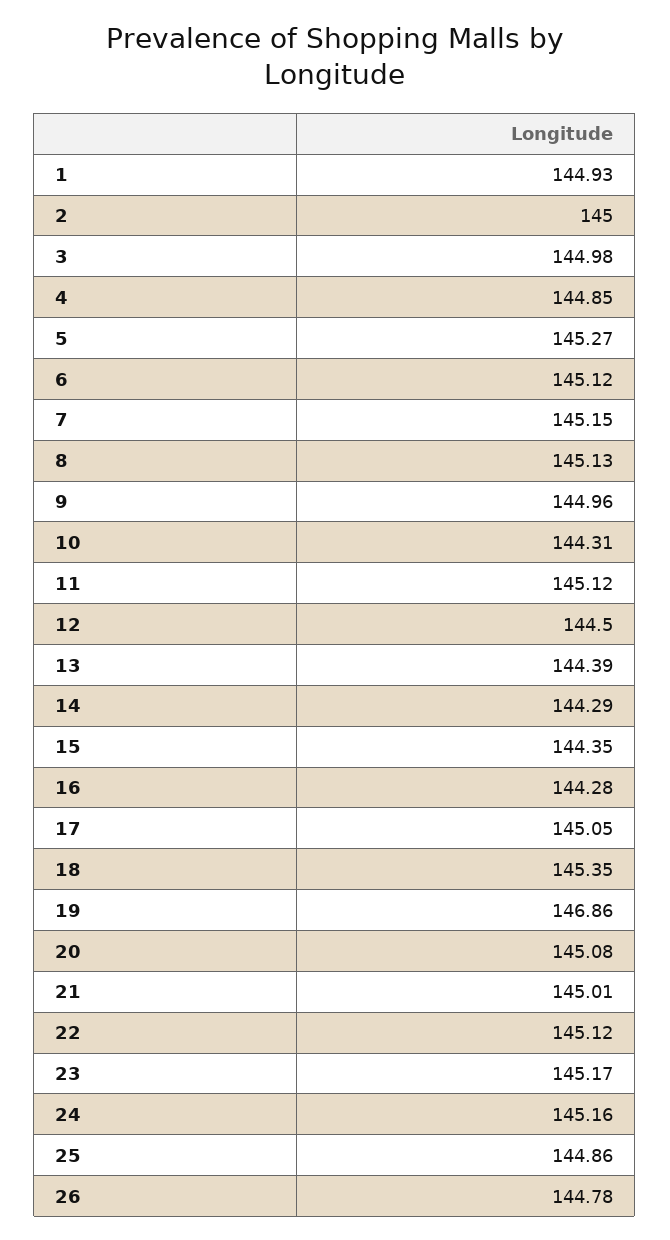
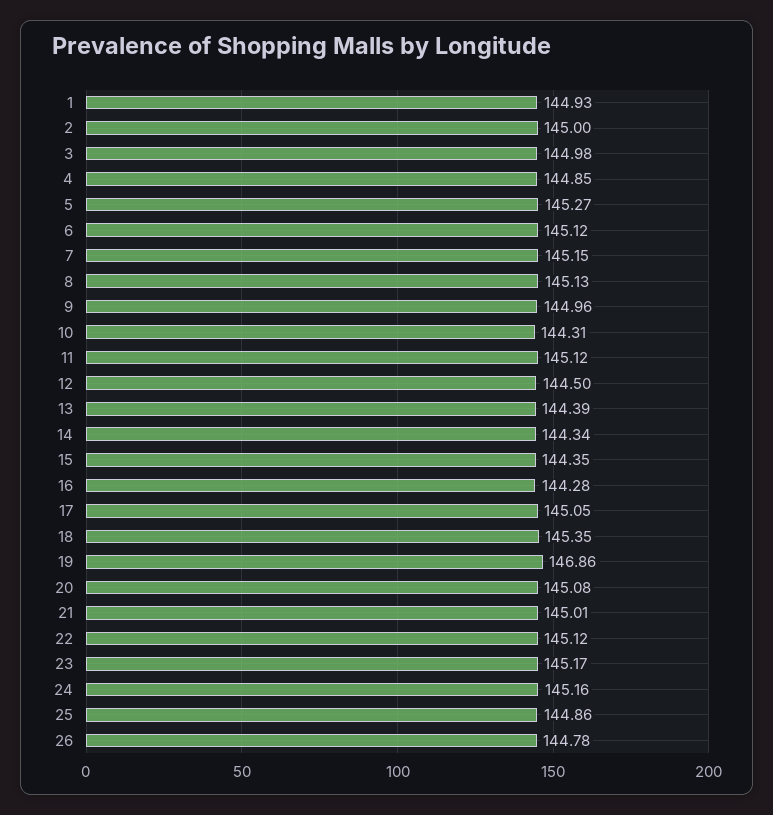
14: 144.29 -> 144.34

